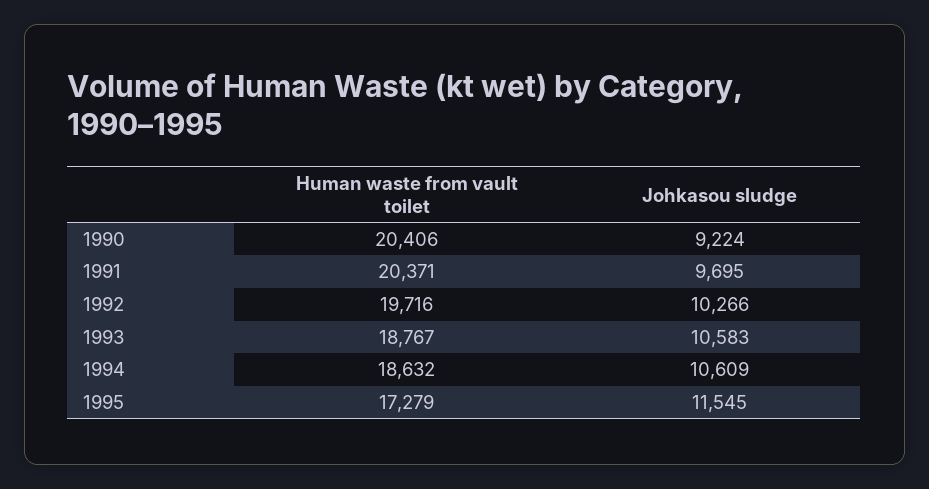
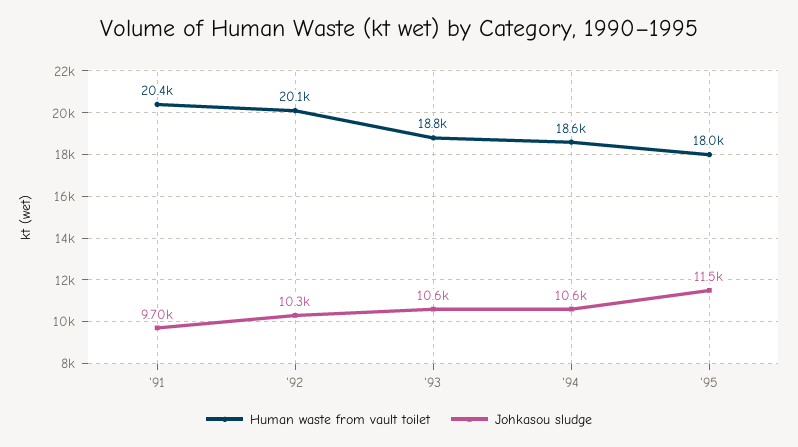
Human waste from vault toilet, 1990: 20406 -> none
Johkasou sludge, 1990: 9224 -> none
Human waste from vault toilet, 1992: 19716 -> 20100
Human waste from vault toilet, 1995: 17279 -> 18000

